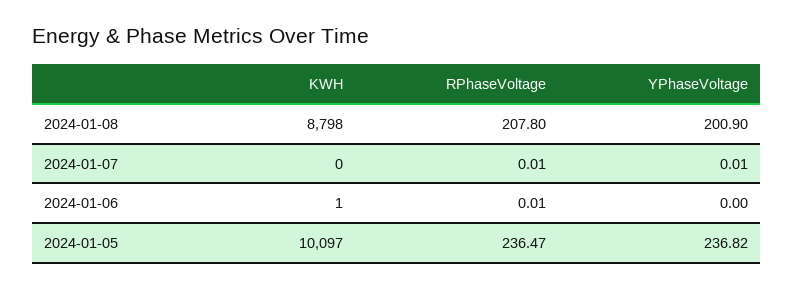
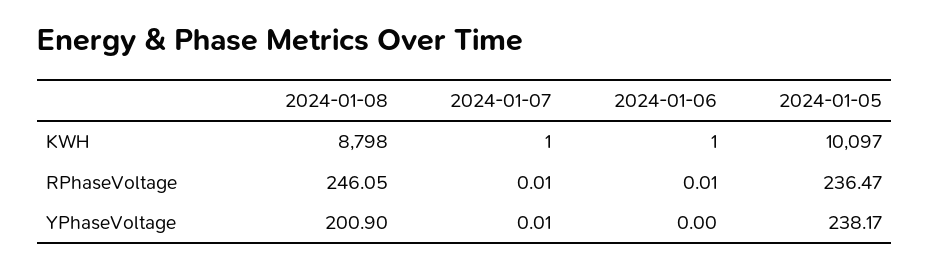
RPhaseVoltage, 2024-01-08: 207.8 -> 246.05
KWH, 2024-01-07: 0 -> 1
YPhaseVoltage, 2024-01-05: 236.82 -> 238.17

